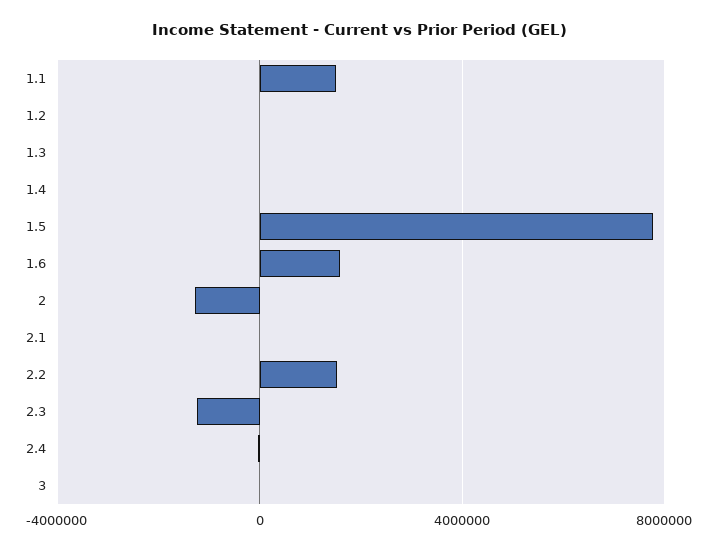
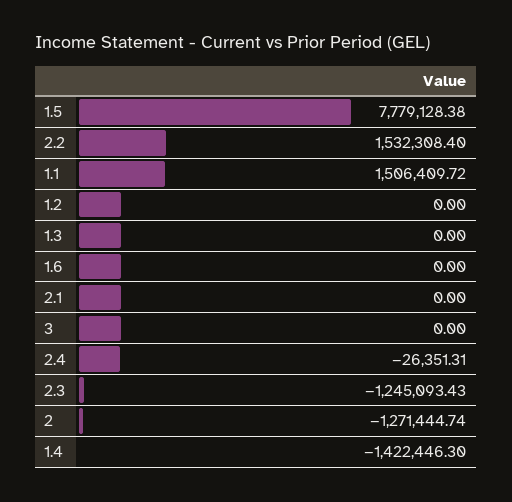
1.4: 0 -> -1422446.3
1.6: 1500000 -> 0

